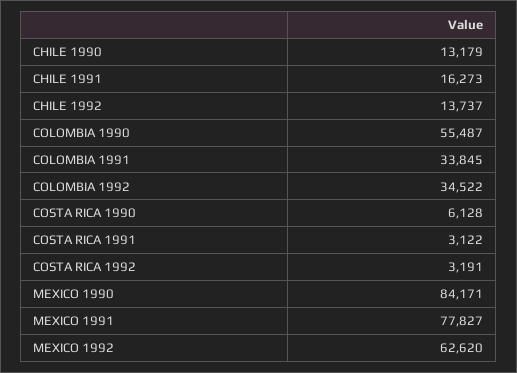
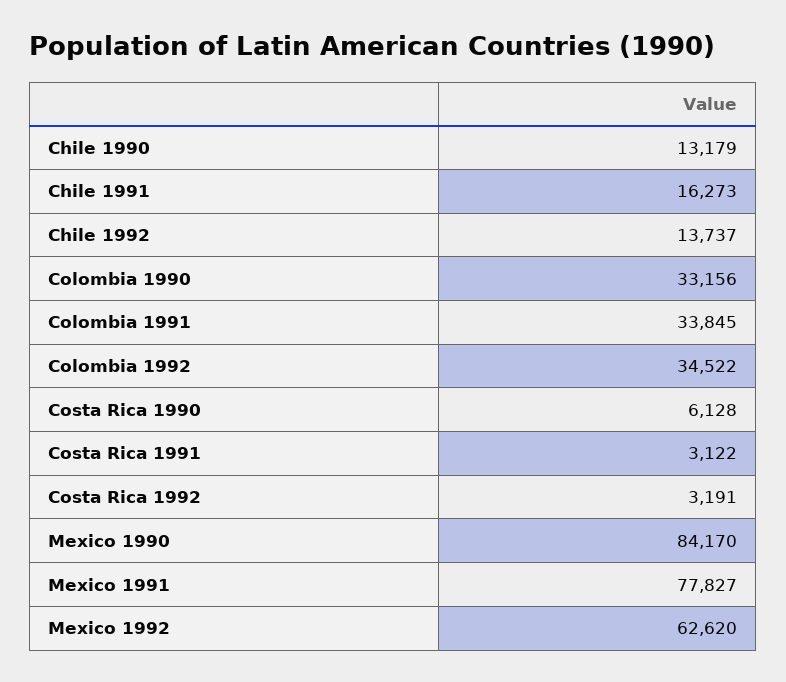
COLOMBIA 1990: 55487 -> 33156
MEXICO 1990: 84171 -> 84170

